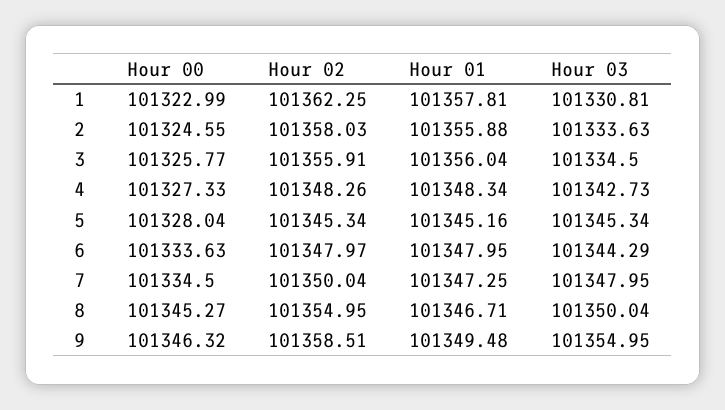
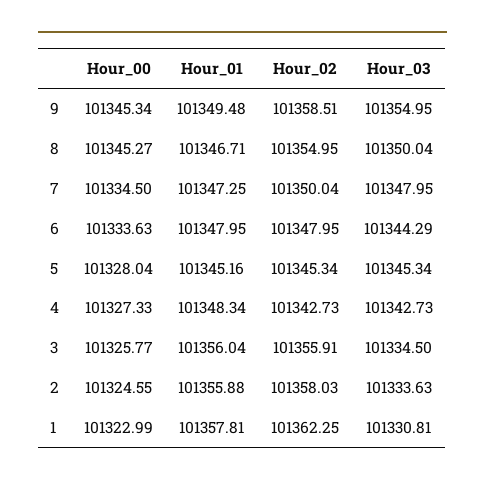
Hour 02, 4: 101348.26 -> 101342.73
Hour 02, 6: 101347.97 -> 101347.95
Hour 00, 9: 101346.32 -> 101345.34

